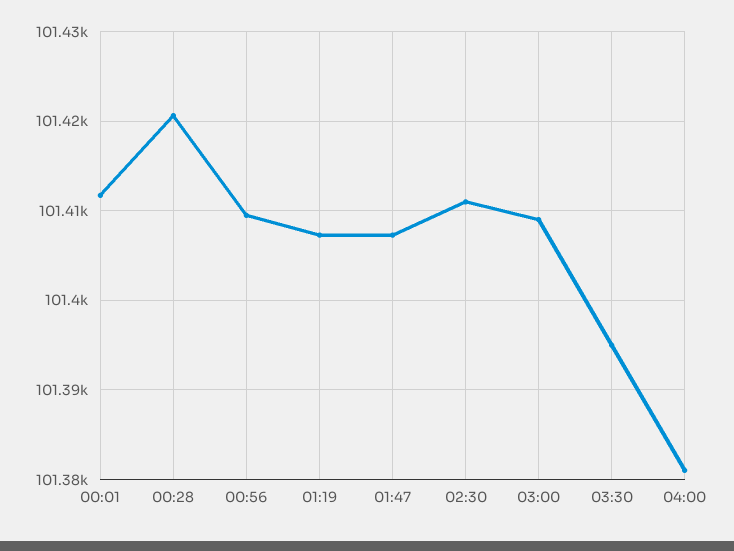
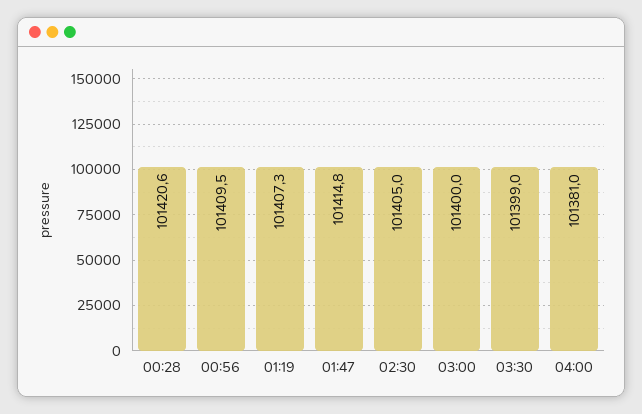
00:01: 101412 -> none
01:47: 101407 -> 101414.8
02:30: 101411 -> 101405
03:00: 101409 -> 101400
03:30: 101395 -> 101399

